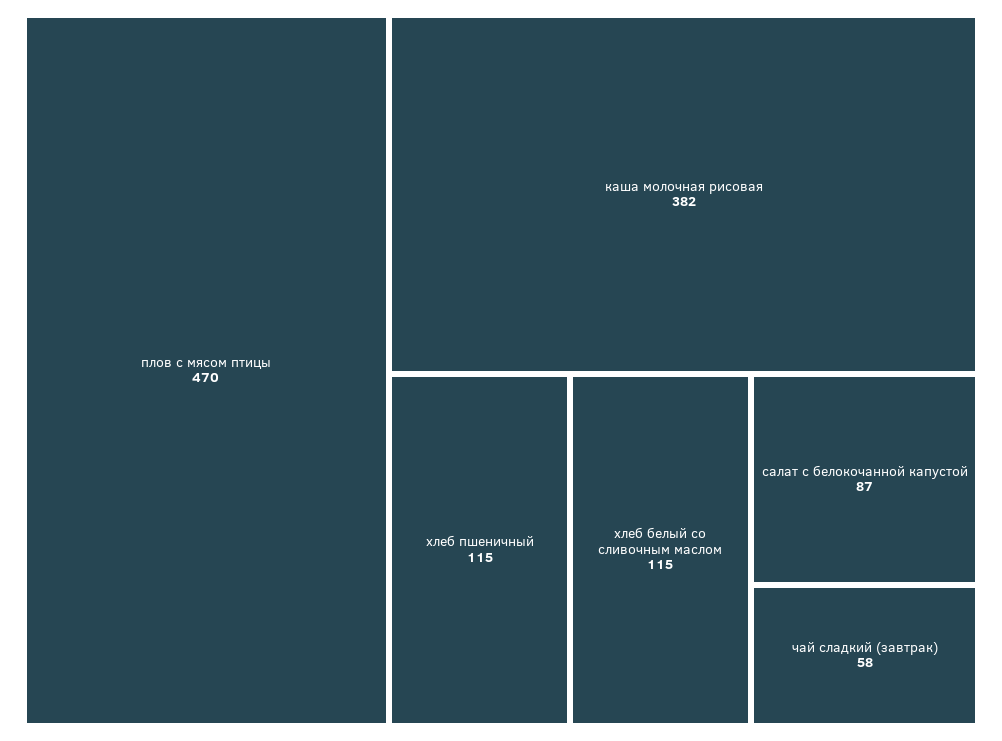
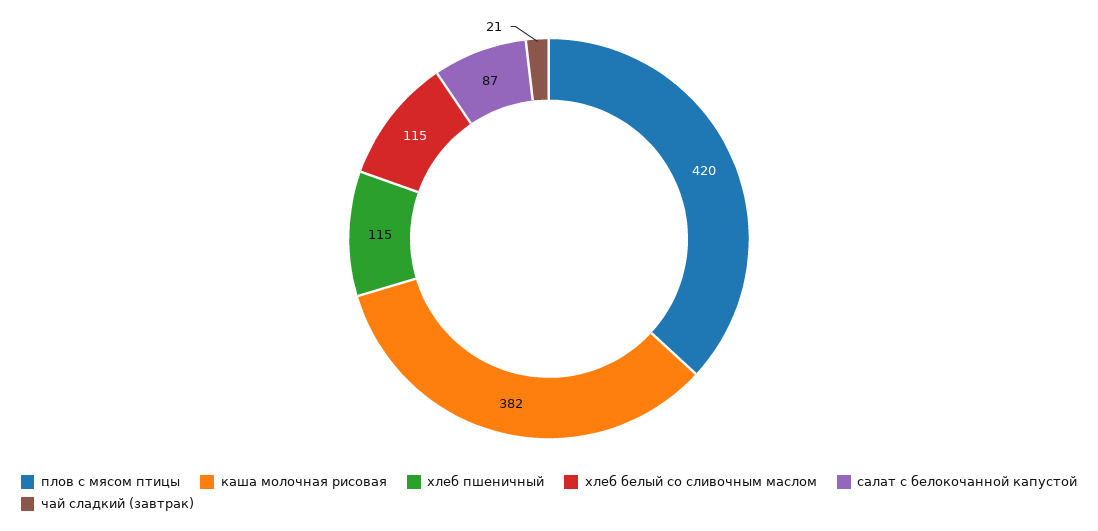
плов с мясом птицы: 470 -> 420
чай сладкий (завтрак): 58 -> 21

